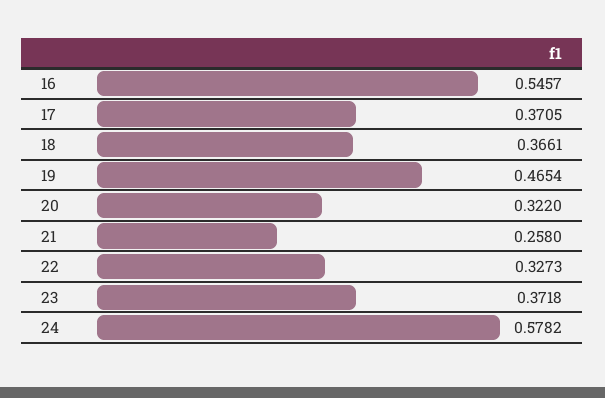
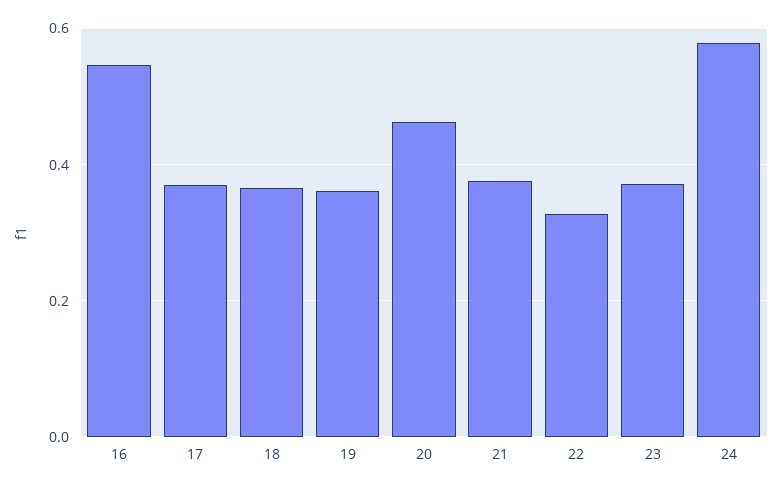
19: 0.4654 -> 0.36
20: 0.322 -> 0.46
21: 0.258 -> 0.38

